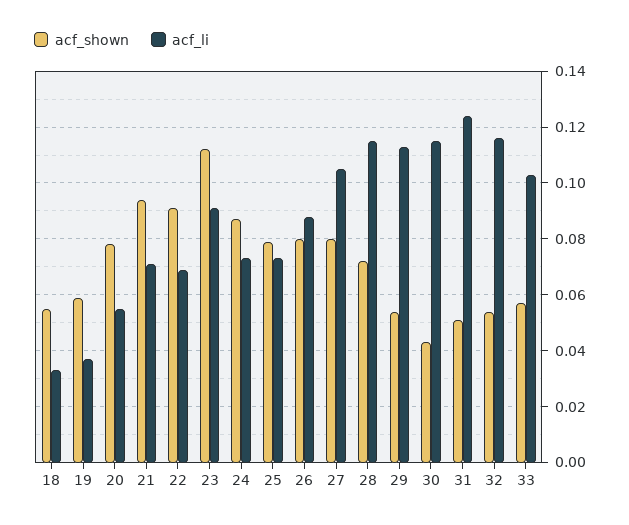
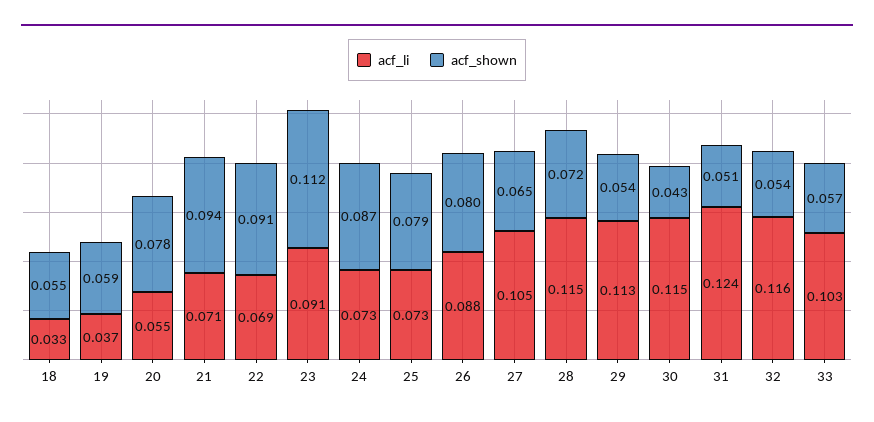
acf_shown, 27: 0.08 -> 0.065

